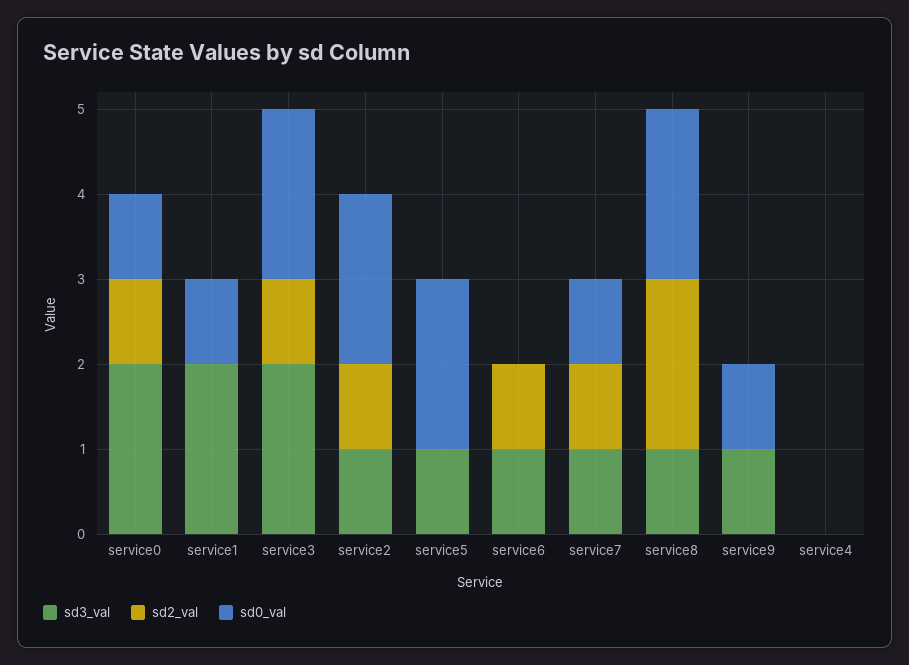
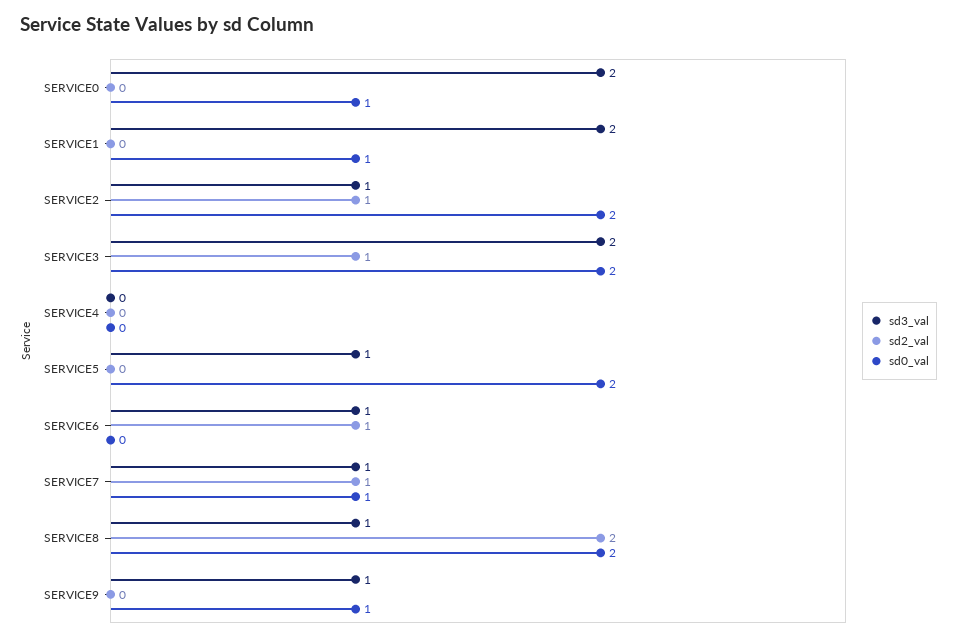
sd2_val, service0: 1 -> 0

